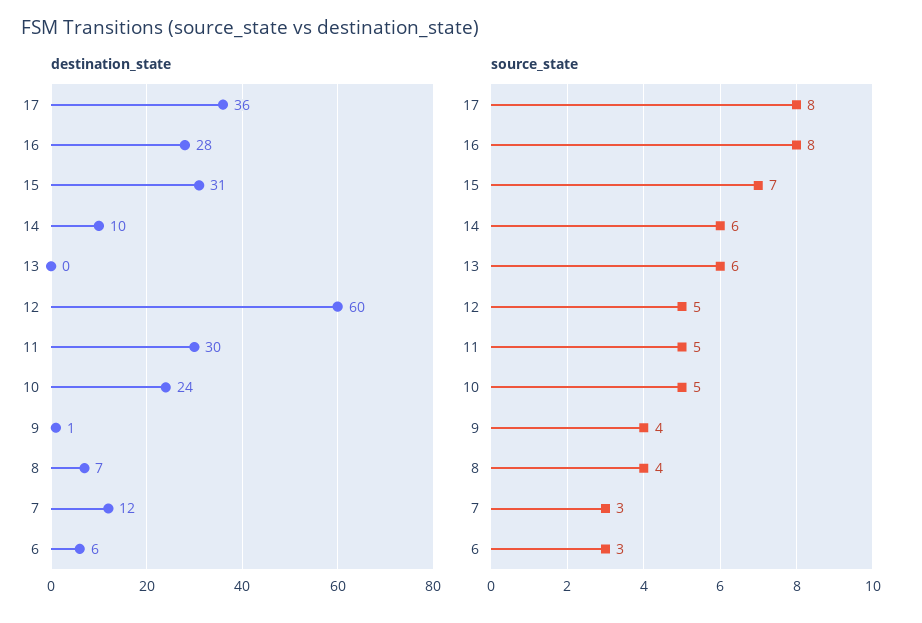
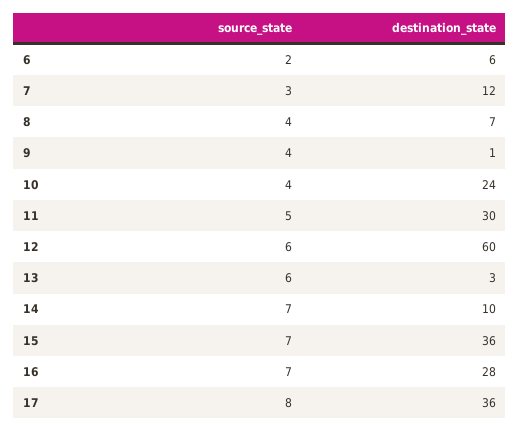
destination_state, 15: 31 -> 36
destination_state, 13: 0 -> 3
source_state, 16: 8 -> 7
source_state, 14: 6 -> 7
source_state, 12: 5 -> 6
source_state, 10: 5 -> 4
source_state, 6: 3 -> 2

